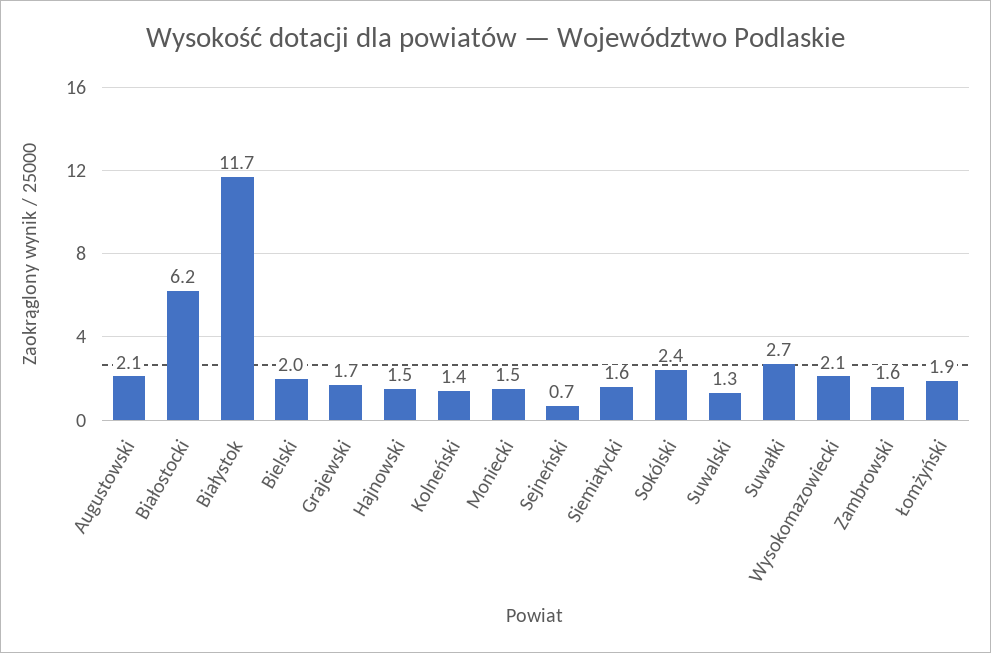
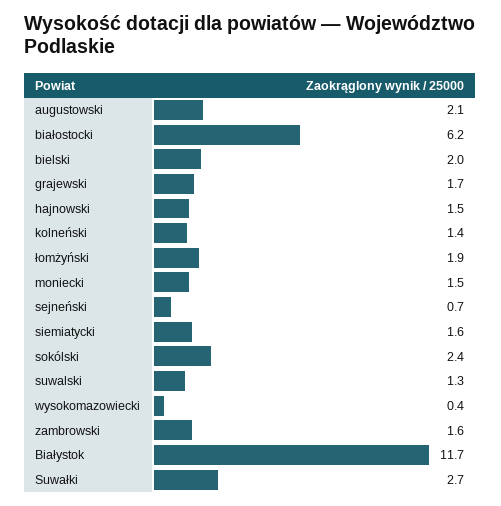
Wysokomazowiecki: 2.1 -> 0.4

